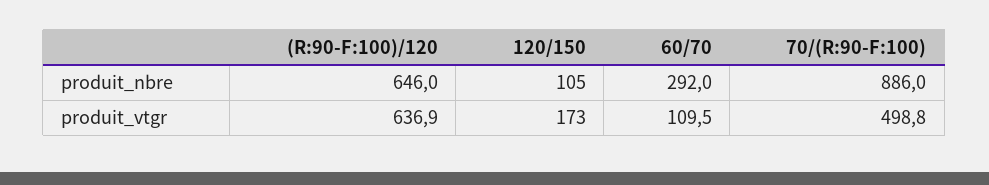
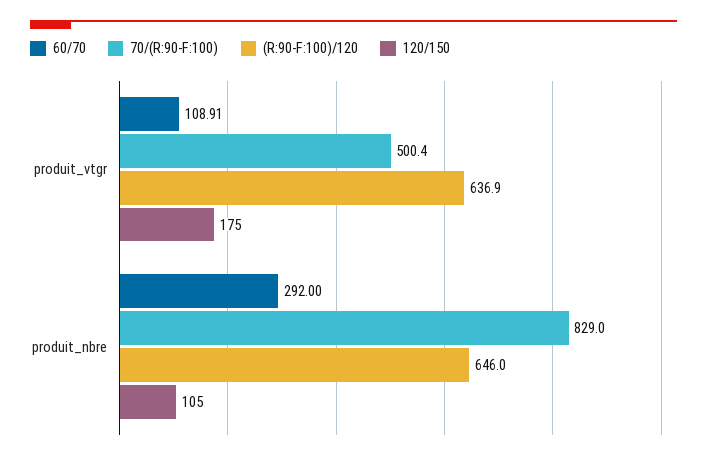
70/(R:90-F:100), produit_nbre: 886 -> 829
120/150, produit_vtgr: 173 -> 175
60/70, produit_vtgr: 109.5 -> 108.91
70/(R:90-F:100), produit_vtgr: 498.8 -> 500.4

